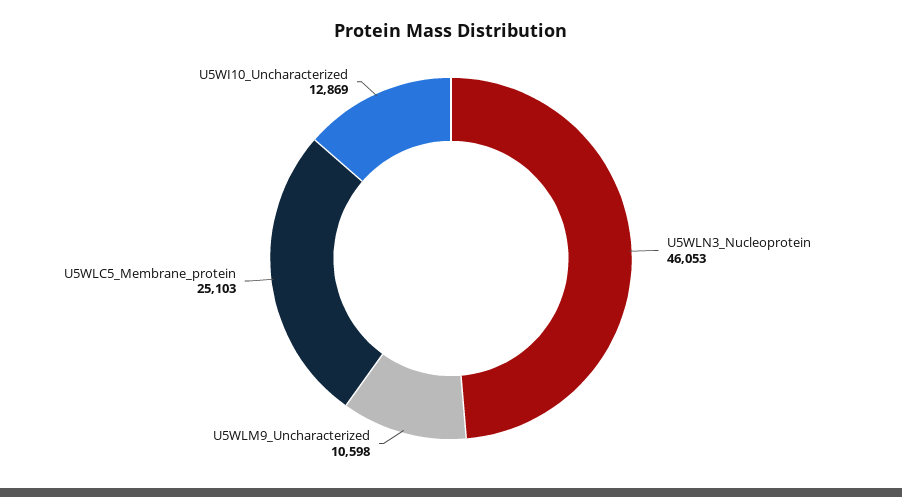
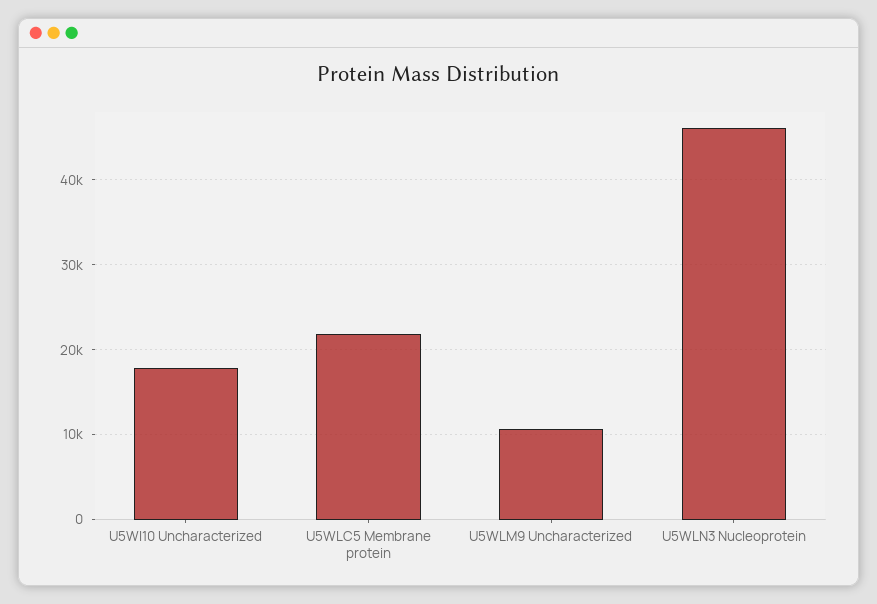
U5WLC5_Membrane_protein: 25103 -> 22000
U5WI10_Uncharacterized: 12869 -> 18000

